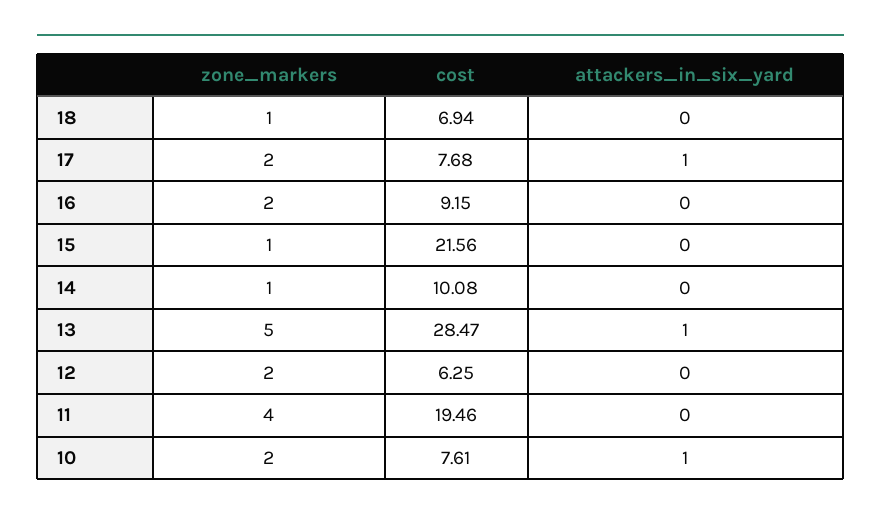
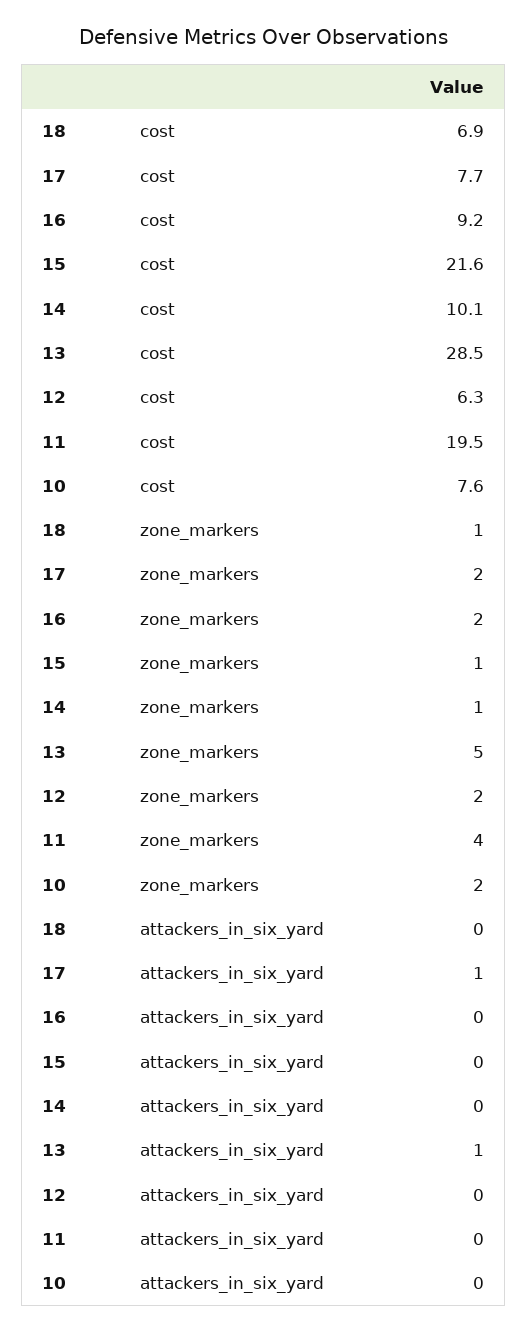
attackers_in_six_yard, 10: 1 -> 0

